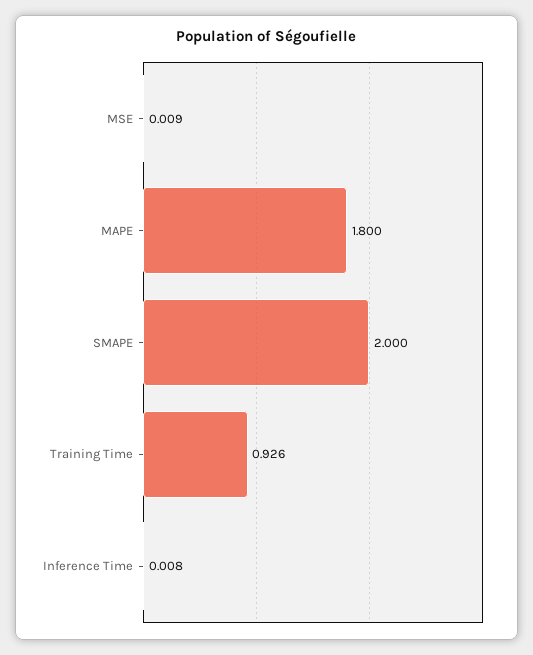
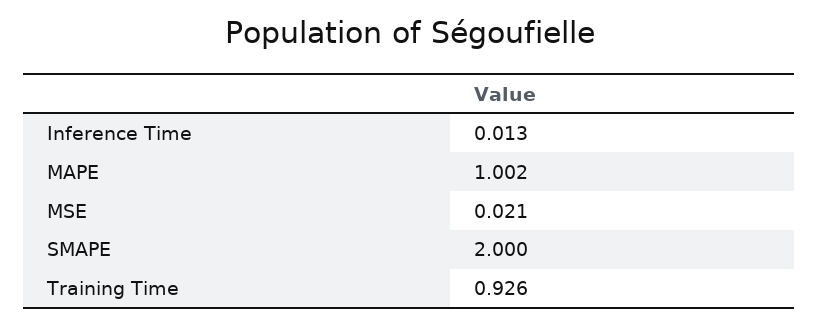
MSE: 0.009 -> 0.021
MAPE: 1.8 -> 1.002
Inference Time: 0.008 -> 0.013

